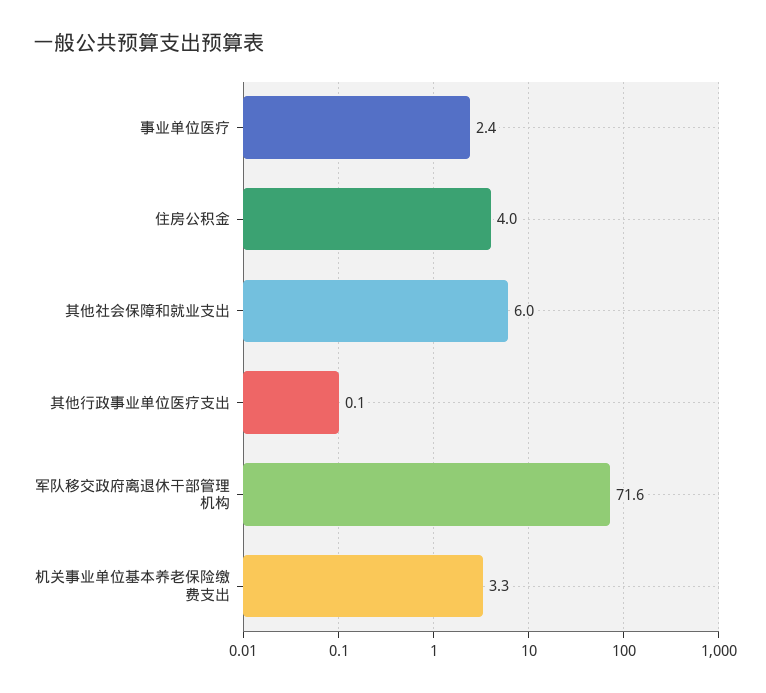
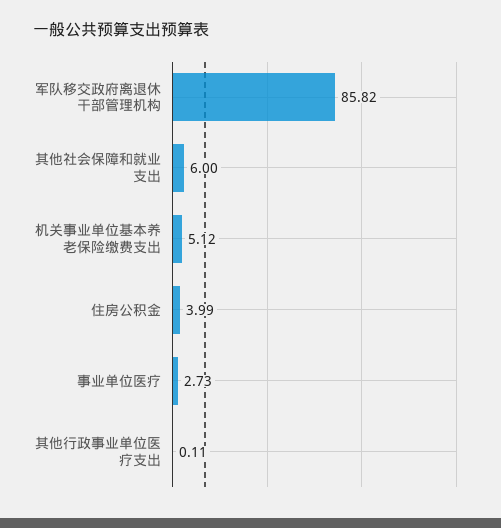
事业单位医疗: 2.4 -> 2.73
军队移交政府离退休干部管理机构: 71.6 -> 85.82
机关事业单位基本养老保险缴费支出: 3.3 -> 5.12

